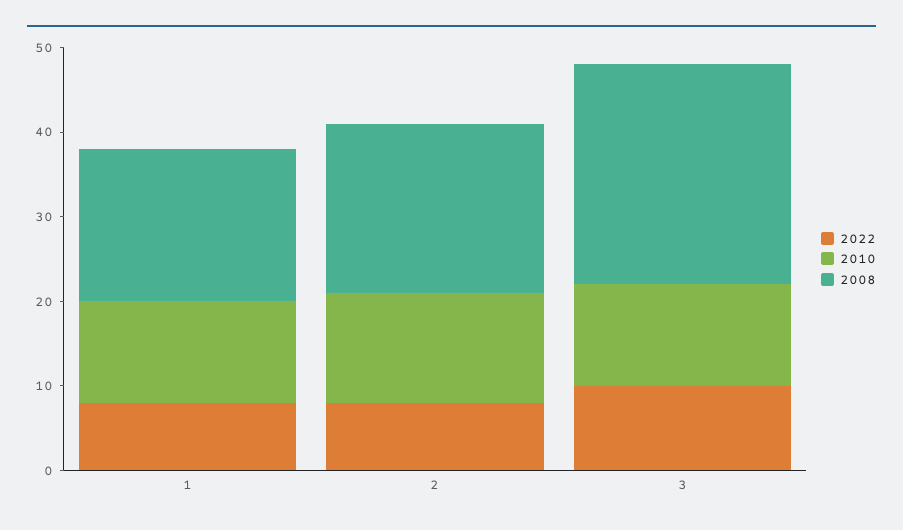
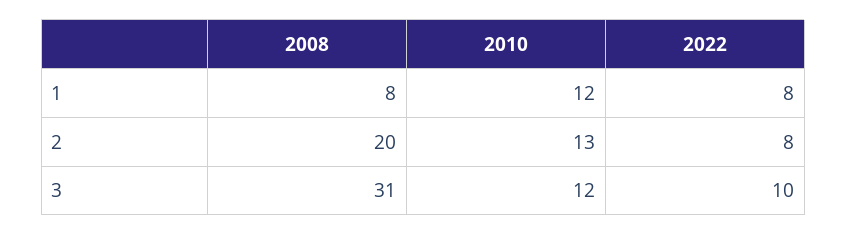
2008, 1: 18 -> 8
2008, 3: 26 -> 31

